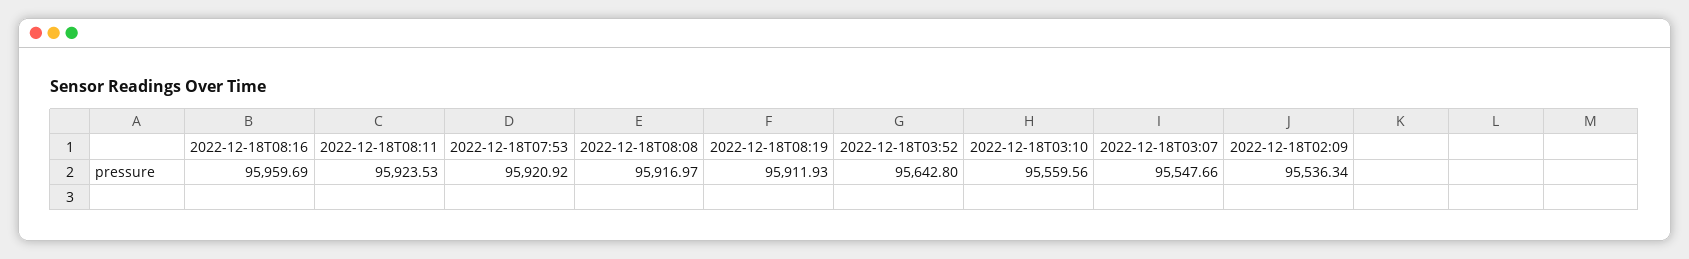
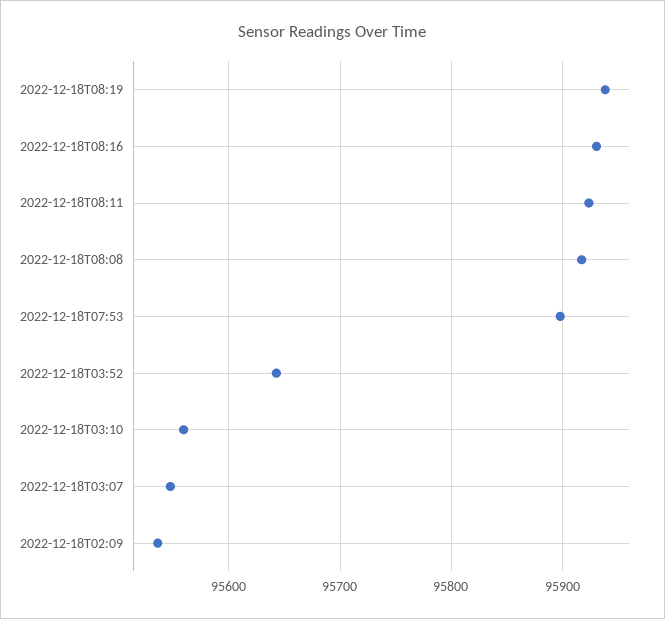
2022-12-18T08:16: 95959.69 -> 95930
2022-12-18T07:53: 95920.92 -> 95900
2022-12-18T08:19: 95911.93 -> 95940

